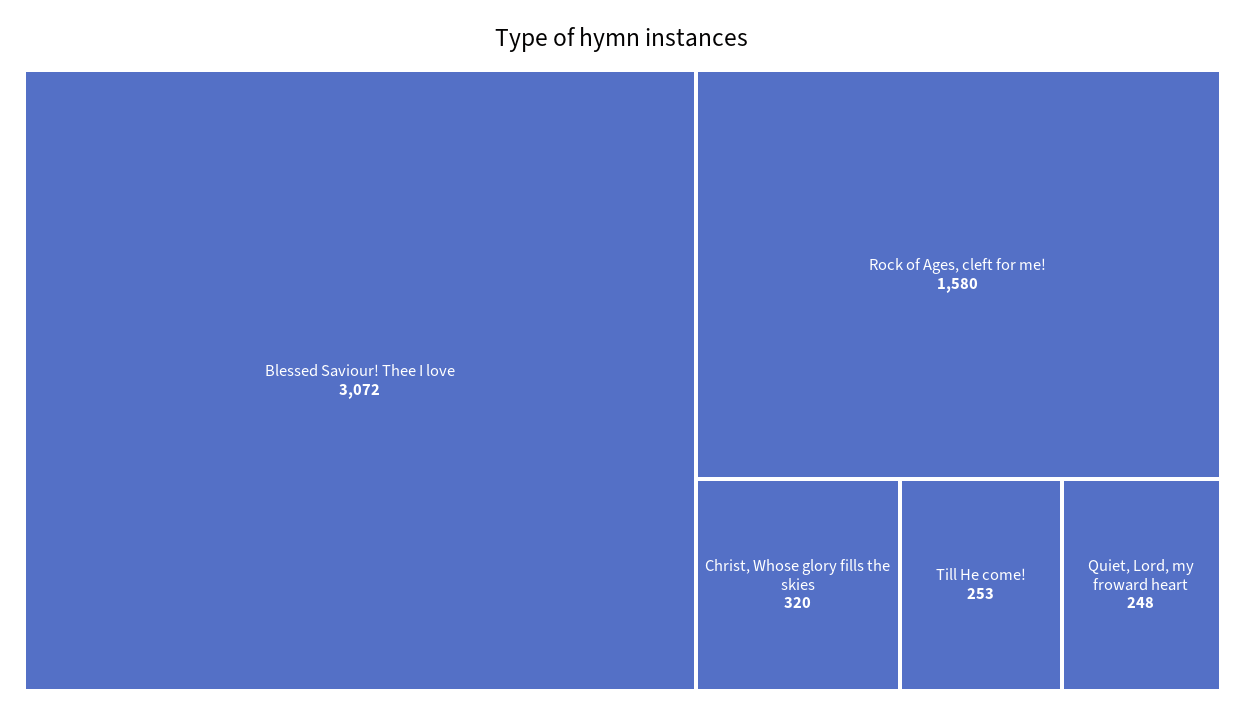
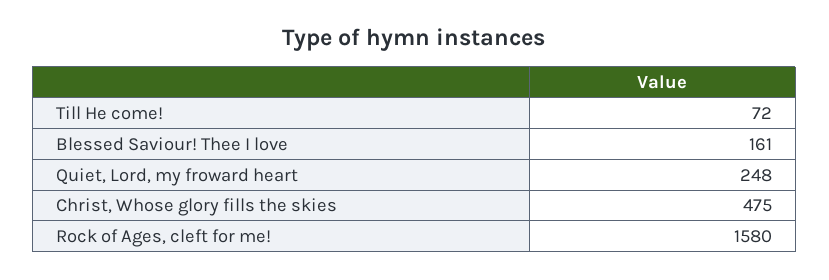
Blessed Saviour! Thee I love: 3072 -> 161
Christ, Whose glory fills the skies: 320 -> 475
Till He come!: 253 -> 72

